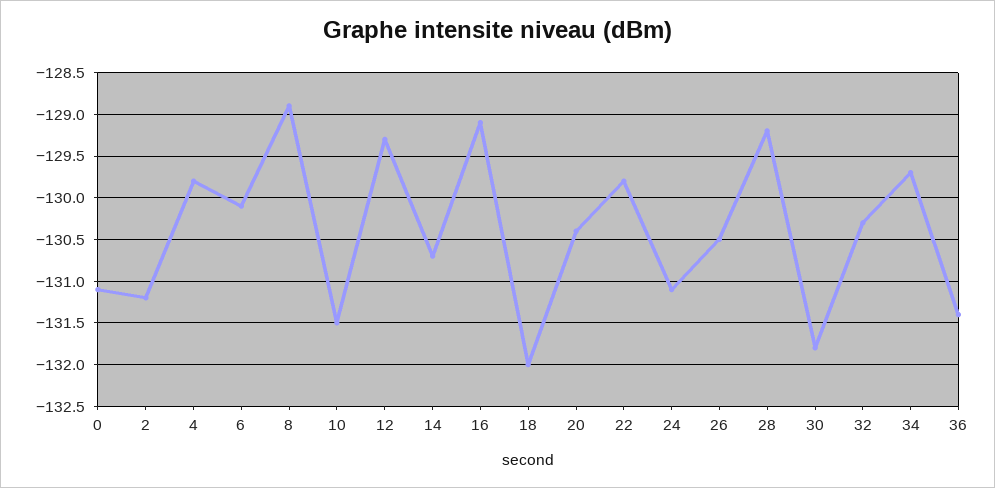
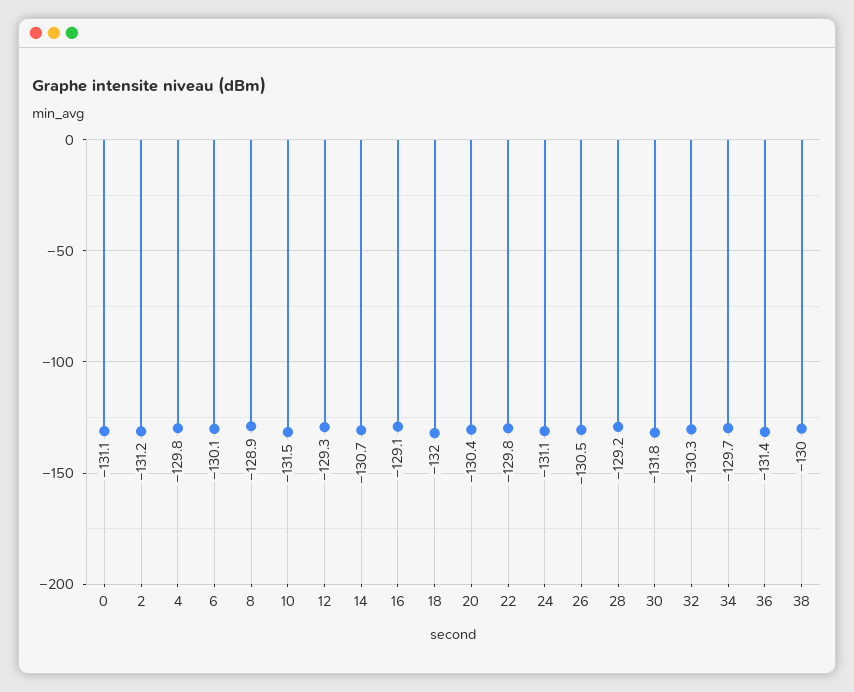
38: none -> -130

